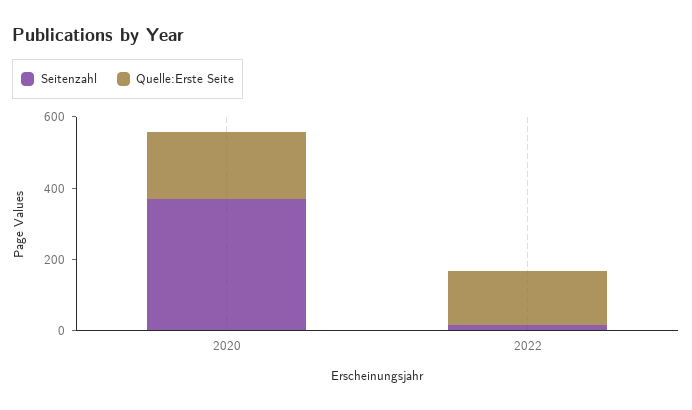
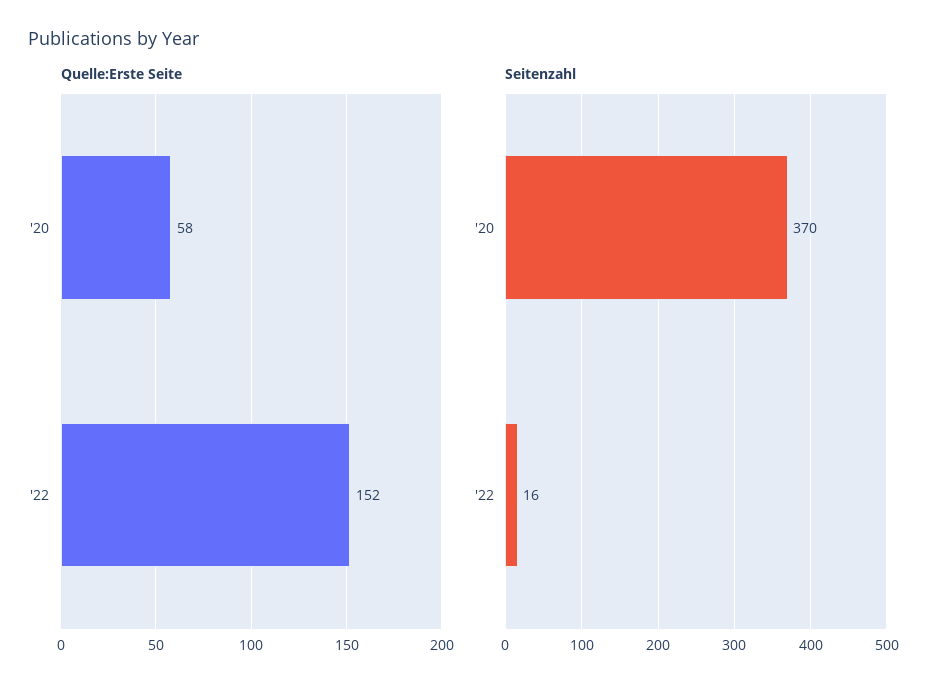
Quelle:Erste Seite, 2020: 200 -> 58

